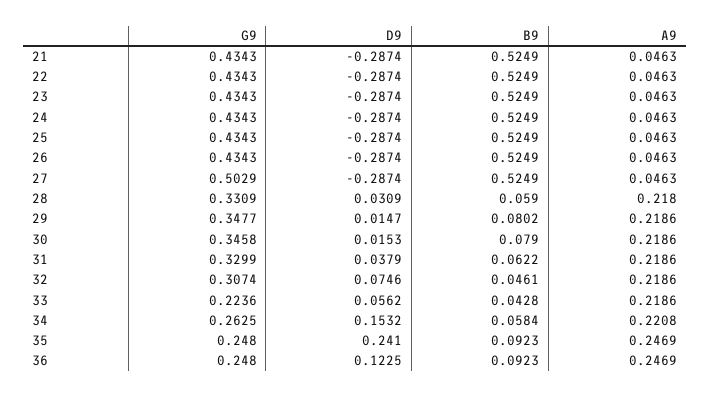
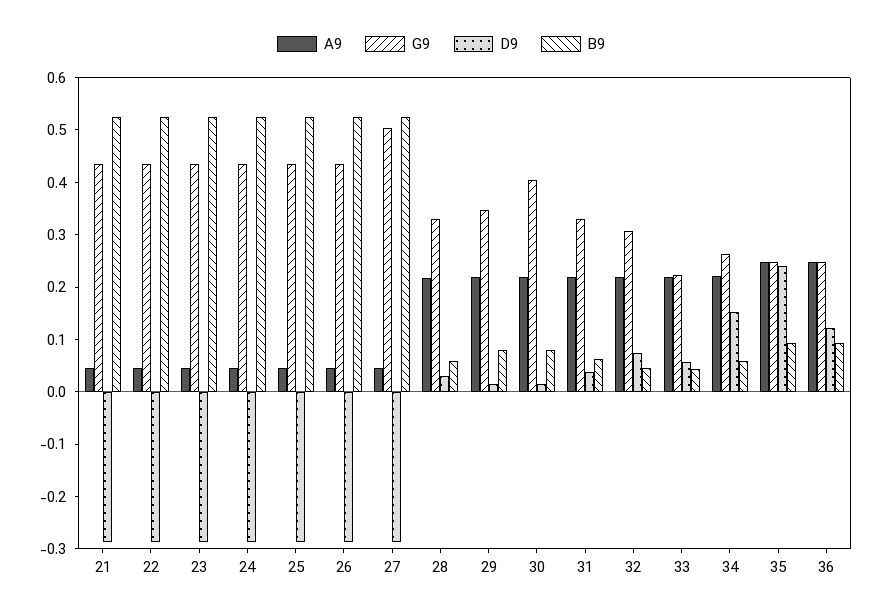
G9, 30: 0.3458 -> 0.4

